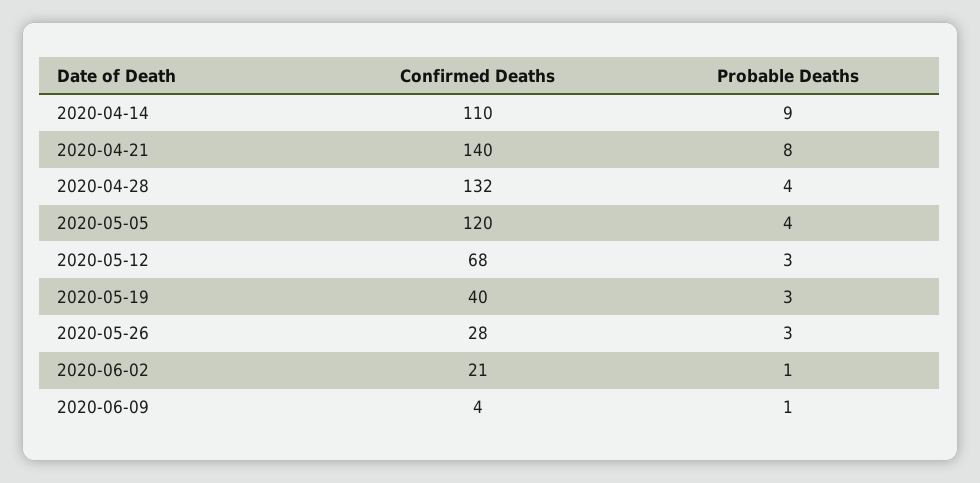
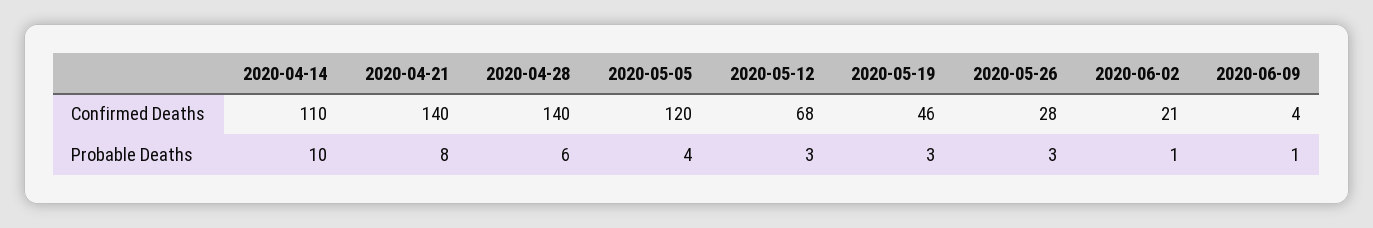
Probable Deaths, 2020-04-14: 9 -> 10
Confirmed Deaths, 2020-04-28: 132 -> 140
Probable Deaths, 2020-04-28: 4 -> 6
Confirmed Deaths, 2020-05-19: 40 -> 46

